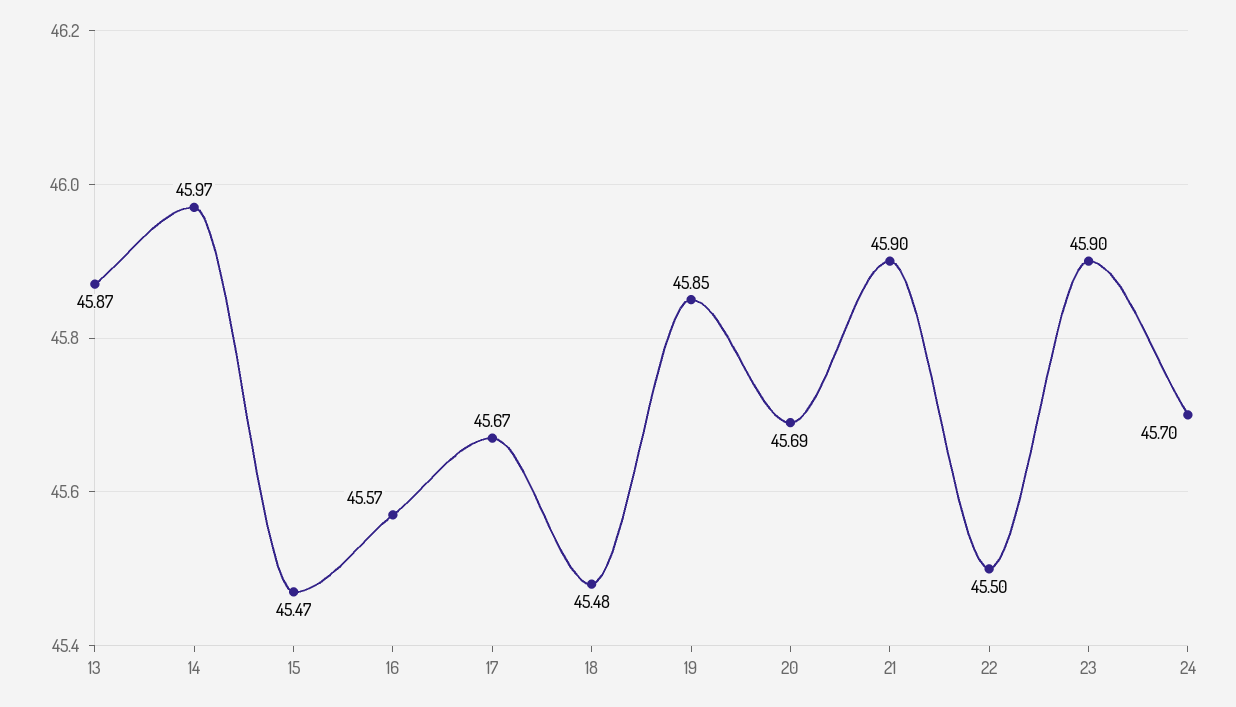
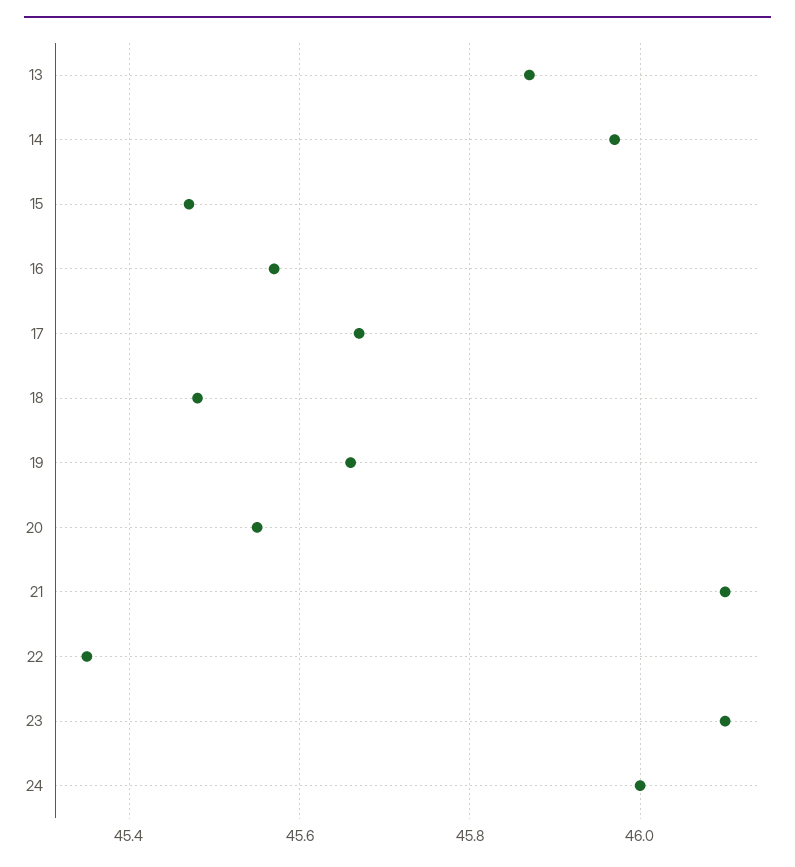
19: 45.85 -> 45.65
20: 45.69 -> 45.55
21: 45.9 -> 46.1
22: 45.5 -> 45.35
23: 45.9 -> 46.1
24: 45.7 -> 46

